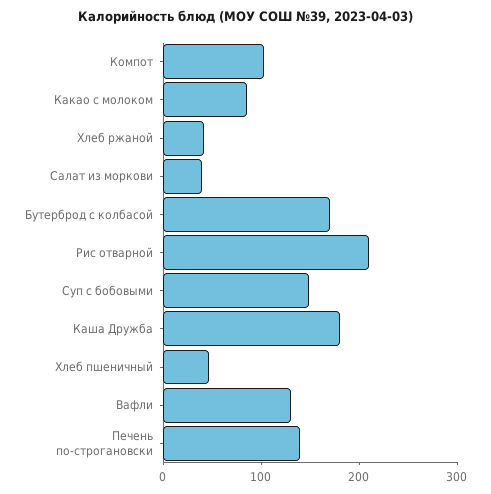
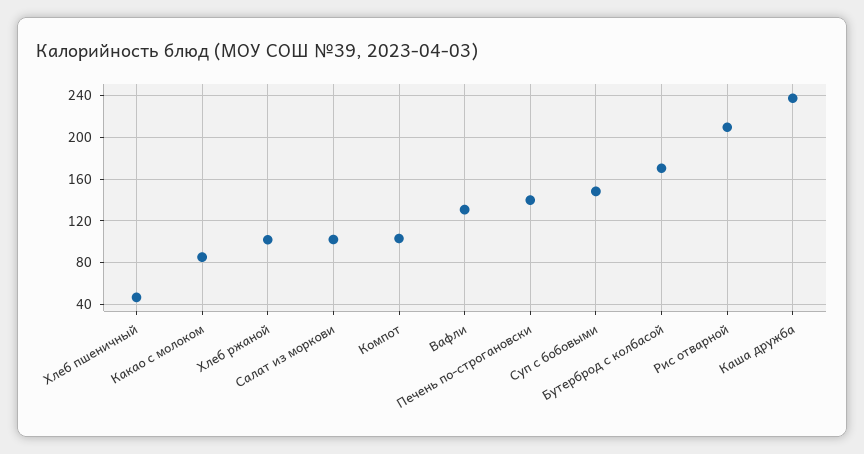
Хлеб ржаной: 40 -> 100
Салат из моркови: 40 -> 100
Каша Дружба: 180 -> 240

